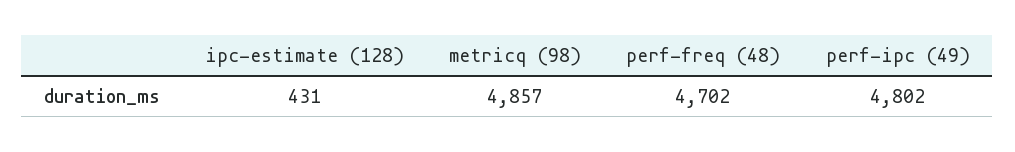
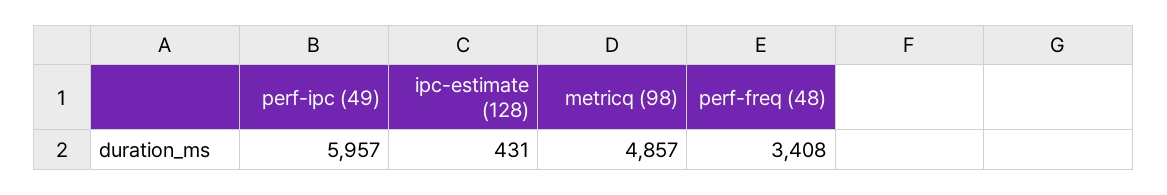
perf-freq (48): 4702 -> 3408
perf-ipc (49): 4802 -> 5957

